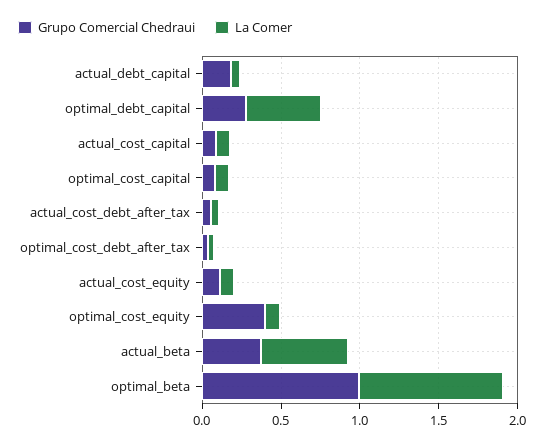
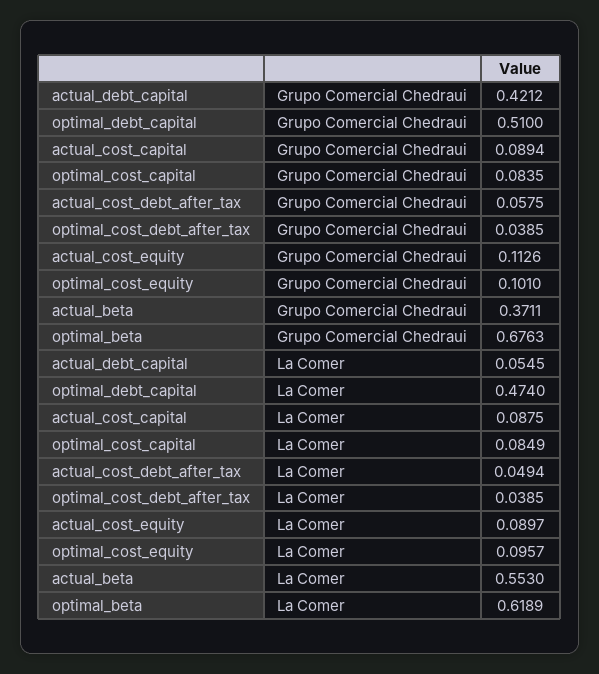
Grupo Comercial Chedraui, actual_debt_capital: 0.2 -> 0.4212
Grupo Comercial Chedraui, optimal_debt_capital: 0.3 -> 0.51
Grupo Comercial Chedraui, optimal_cost_equity: 0.4 -> 0.101
Grupo Comercial Chedraui, optimal_beta: 1 -> 0.6763
La Comer, optimal_beta: 0.9 -> 0.6189

